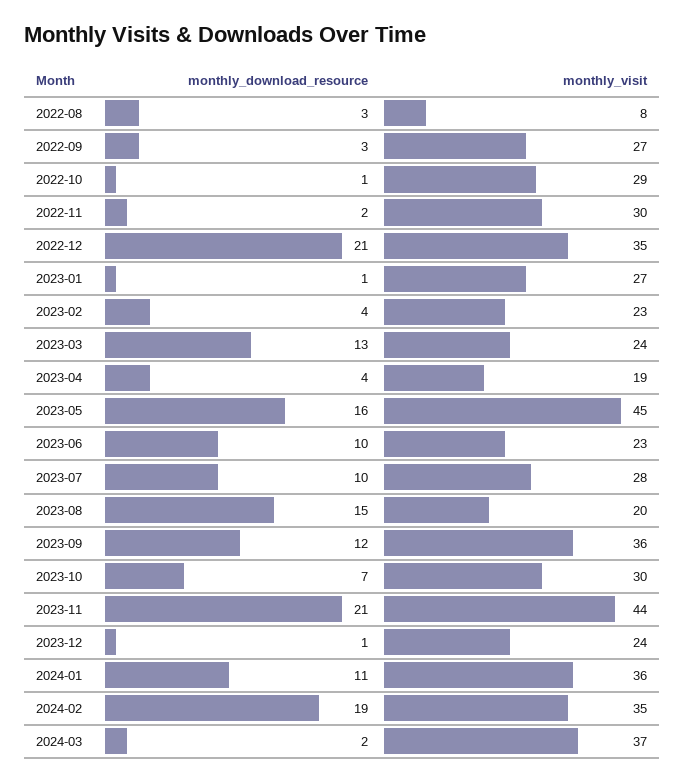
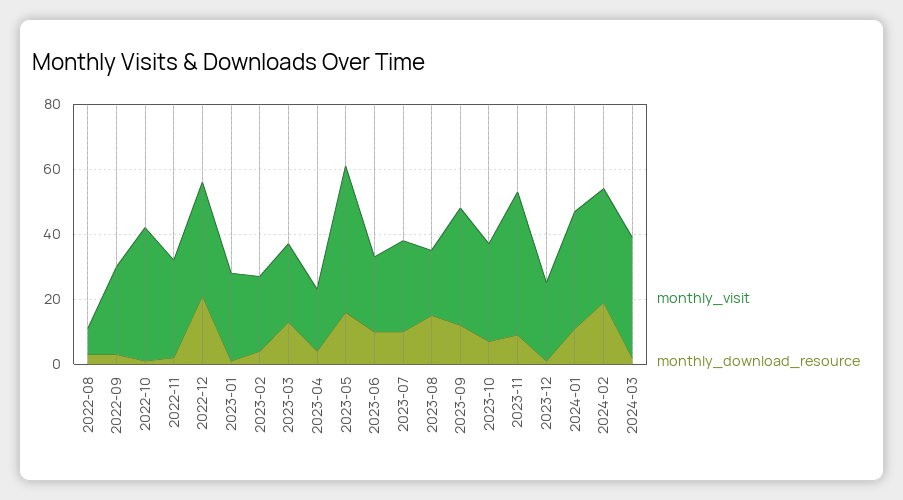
monthly_visit, 2022-10: 29 -> 40
monthly_download_resource, 2023-11: 21 -> 10

